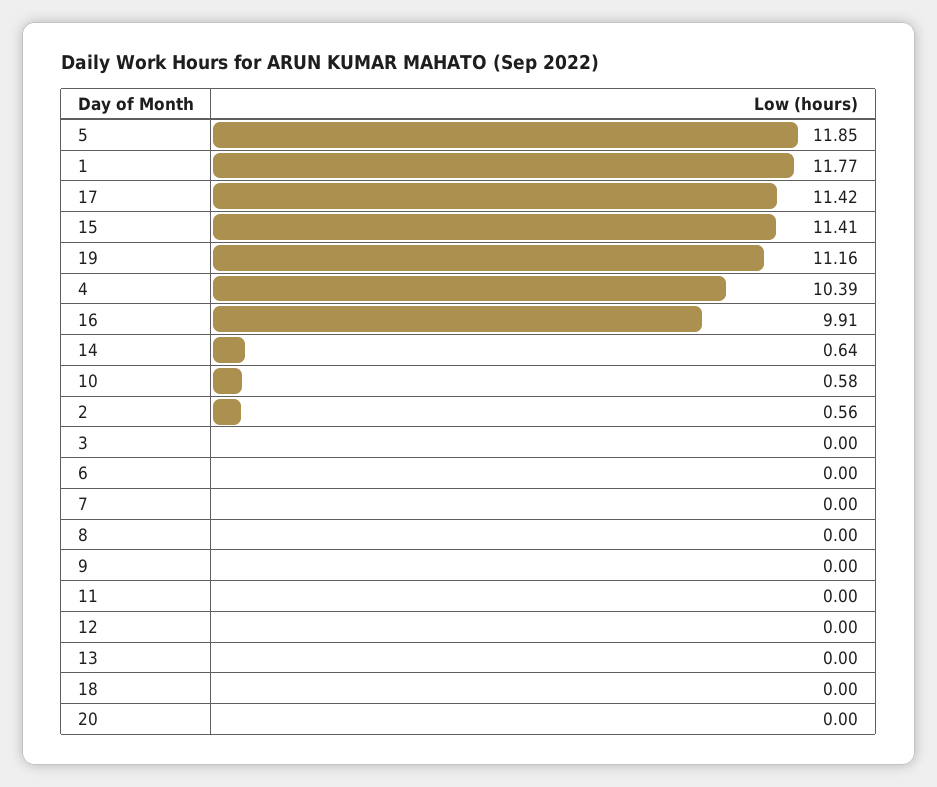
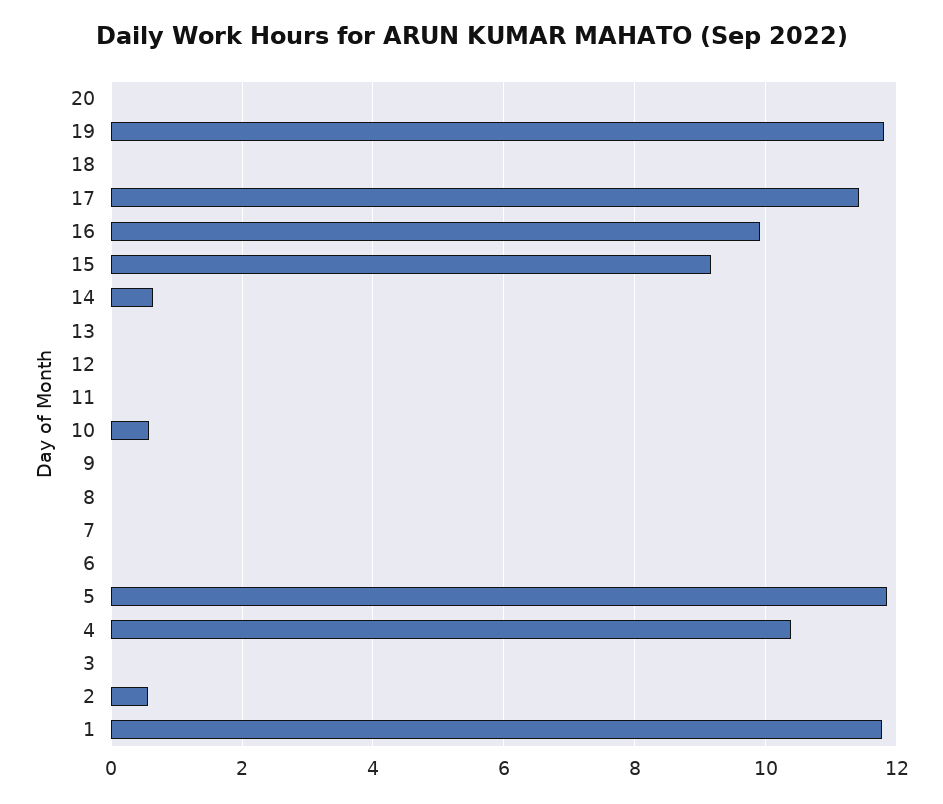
15: 11.41 -> 9.2
19: 11.16 -> 11.8

